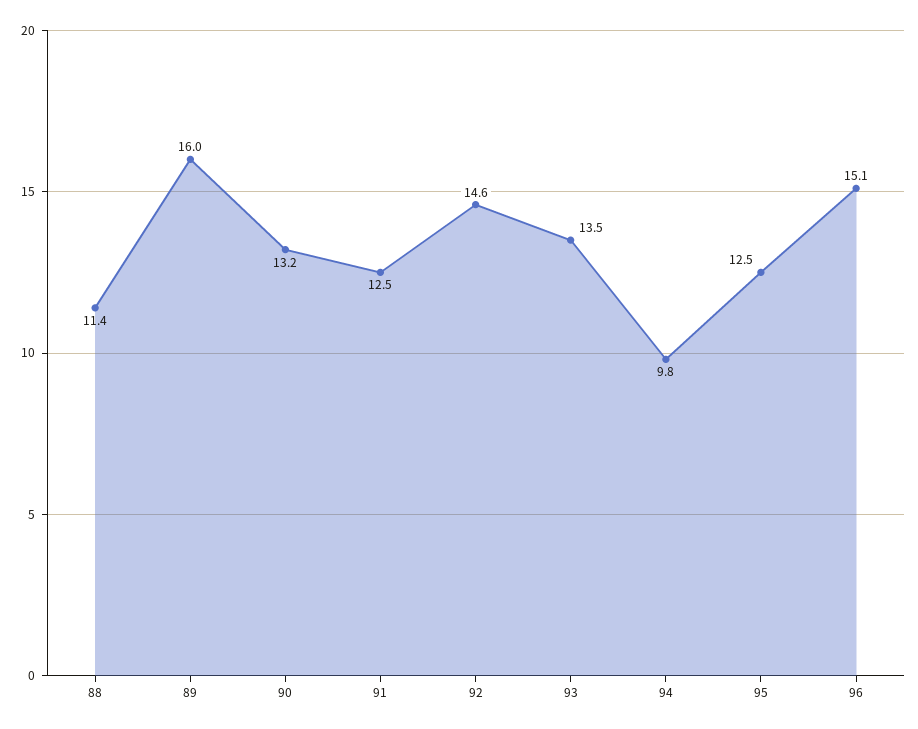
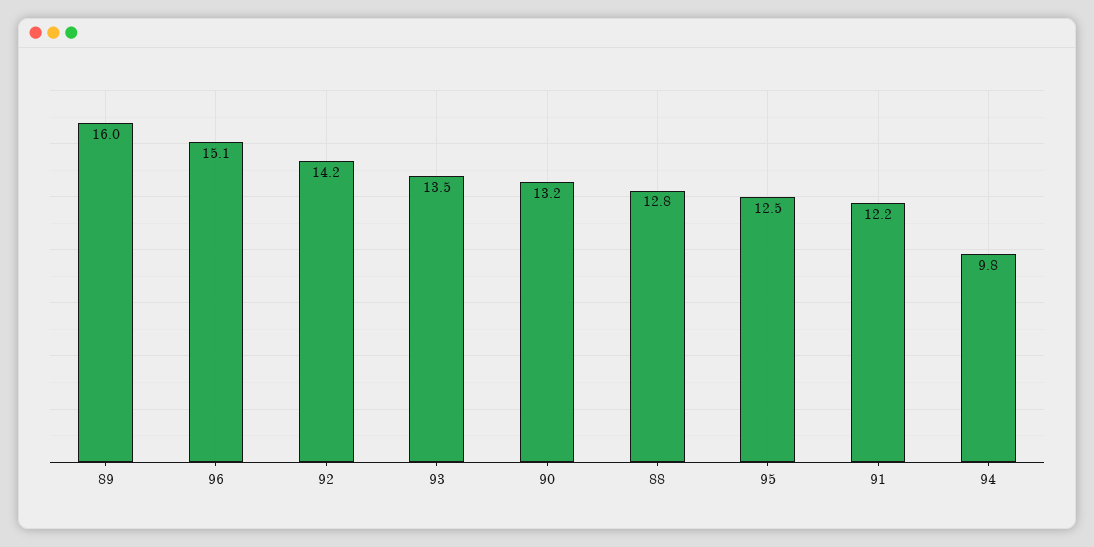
88: 11.4 -> 12.8
91: 12.5 -> 12.2
92: 14.6 -> 14.2

